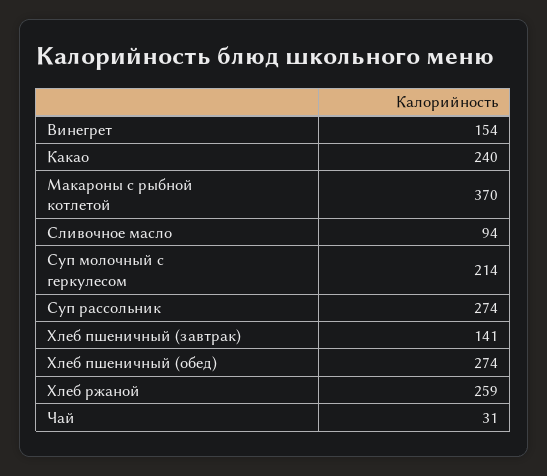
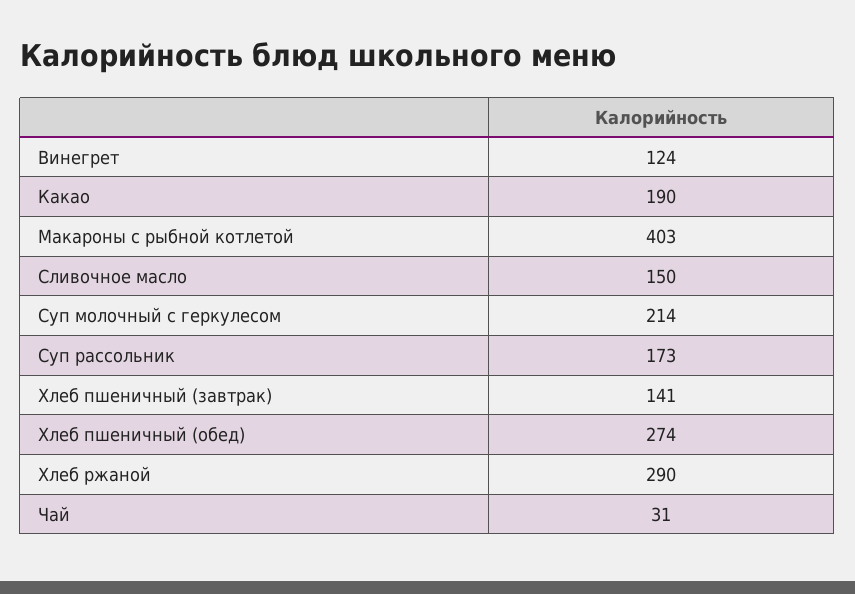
Винегрет: 154 -> 124
Какао: 240 -> 190
Макароны с рыбной котлетой: 370 -> 403
Сливочное масло: 94 -> 150
Суп рассольник: 274 -> 173
Хлеб ржаной: 259 -> 290

